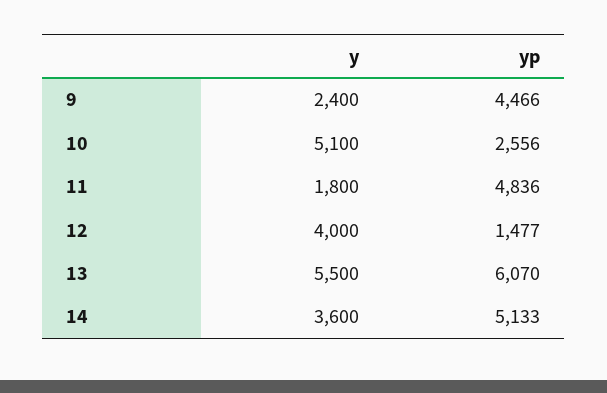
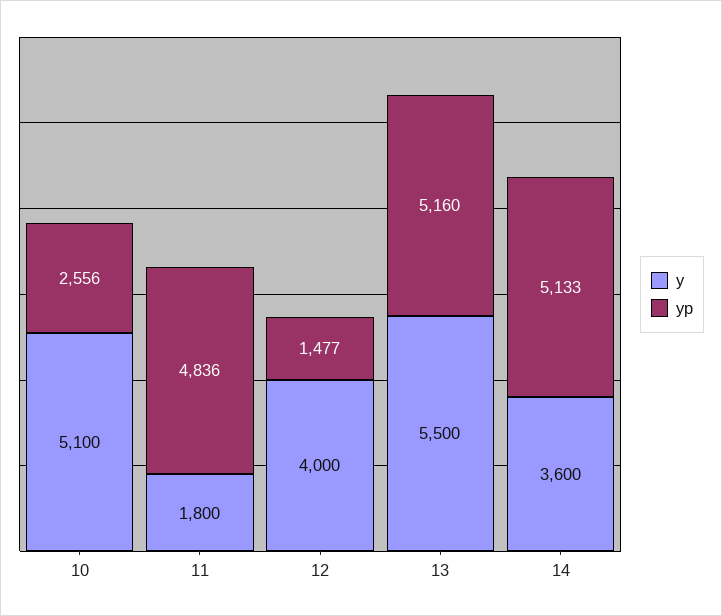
y, 9: 2400 -> none
yp, 9: 4466 -> none
yp, 13: 6070 -> 5160

